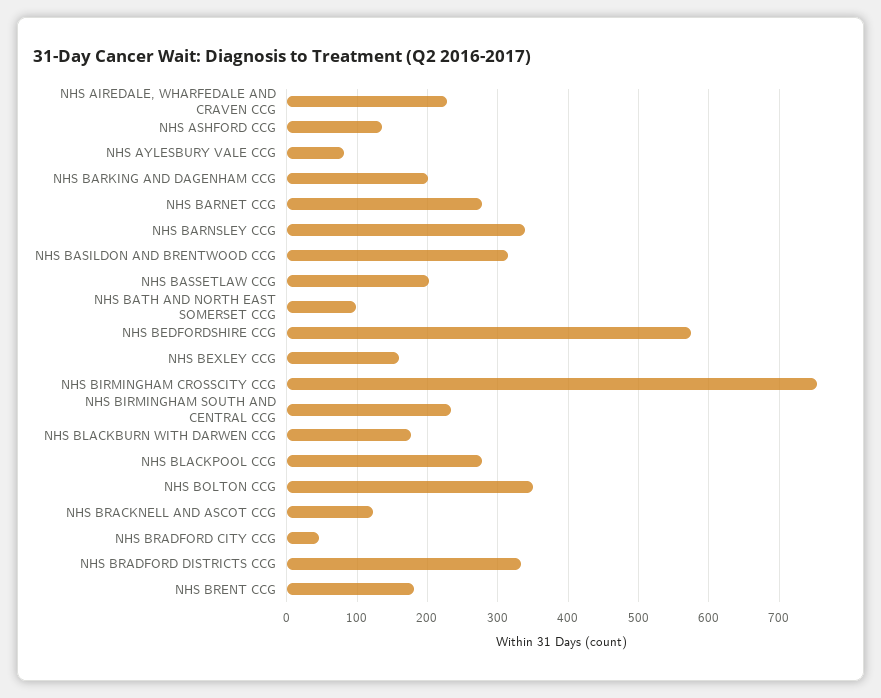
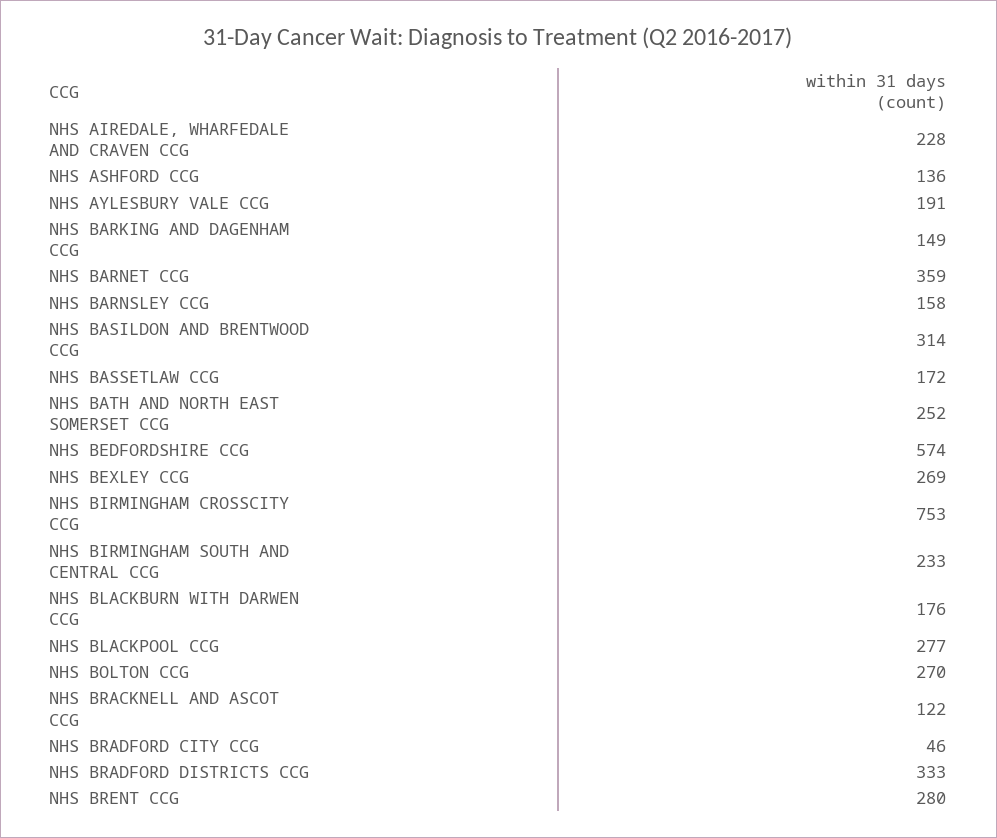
NHS AYLESBURY VALE CCG: 80 -> 191
NHS BARKING AND DAGENHAM CCG: 200 -> 149
NHS BARNET CCG: 280 -> 359
NHS BARNSLEY CCG: 340 -> 158
NHS BASSETLAW CCG: 200 -> 172
NHS BATH AND NORTH EAST SOMERSET CCG: 100 -> 252
NHS BEXLEY CCG: 160 -> 269
NHS BOLTON CCG: 350 -> 270
NHS BRENT CCG: 180 -> 280

